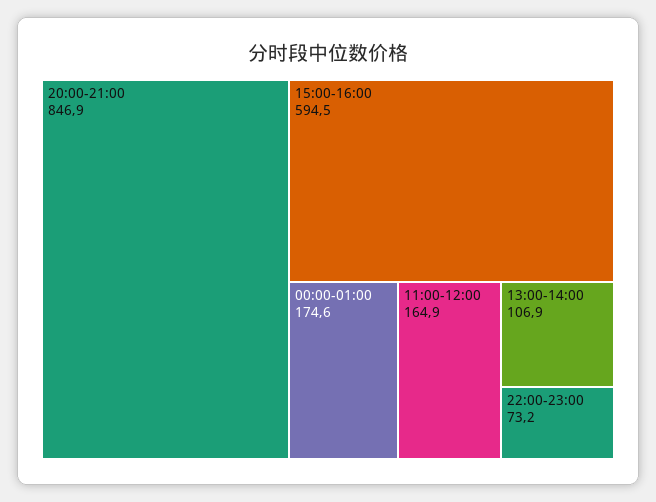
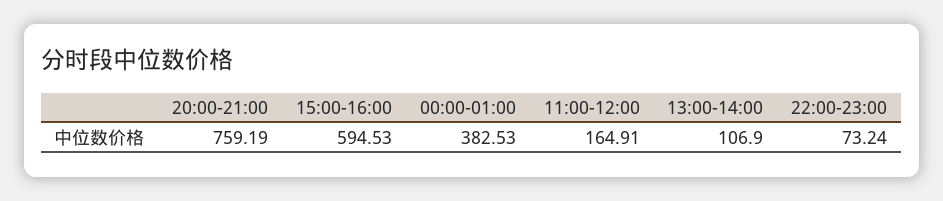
20:00-21:00: 846.9 -> 759.19
00:00-01:00: 174.6 -> 382.53

